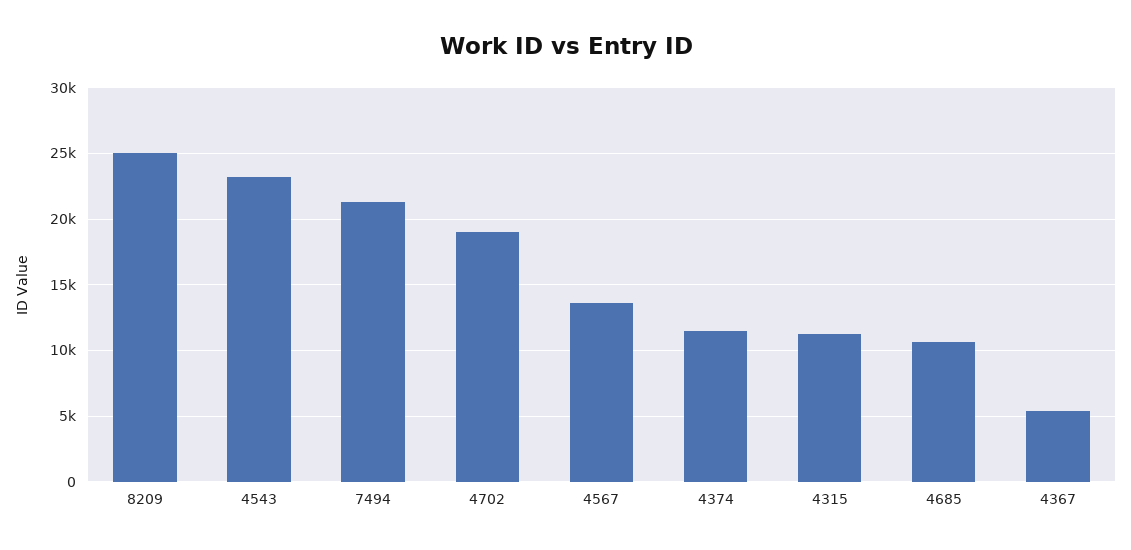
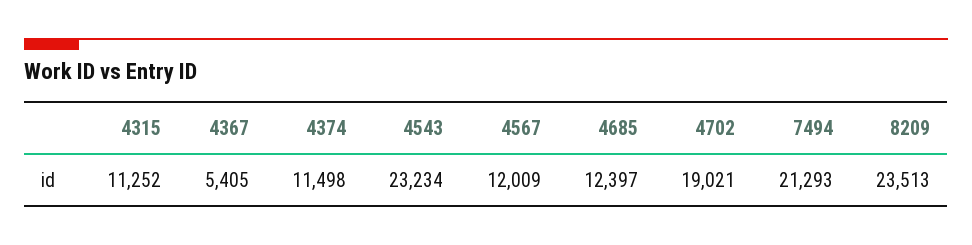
8209: 25000 -> 23513
4567: 13500 -> 12009
4685: 10500 -> 12397

